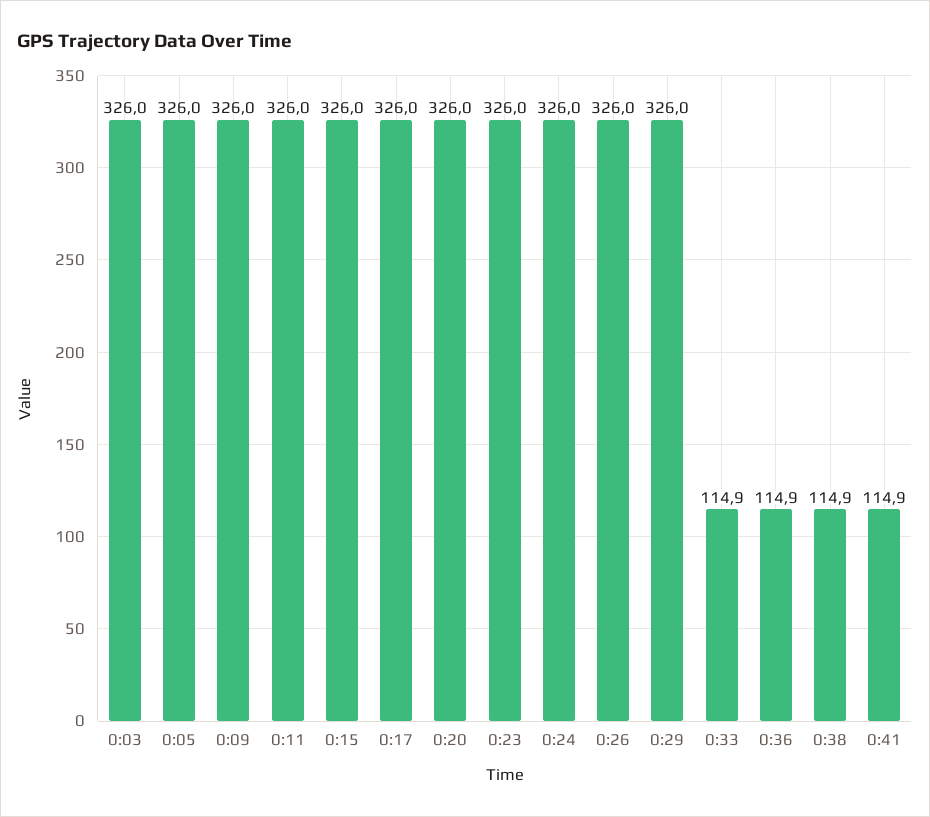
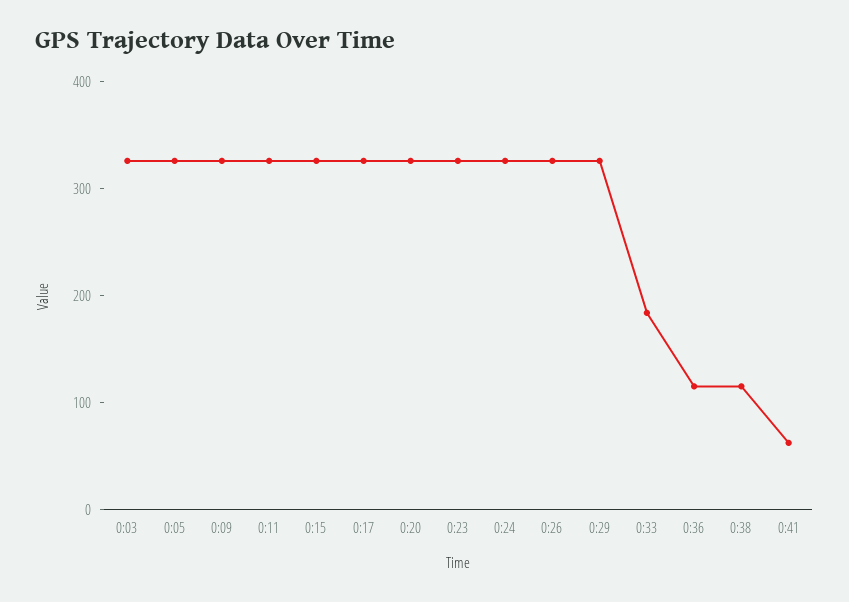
0:33: 114.9 -> 180
0:41: 114.9 -> 60

